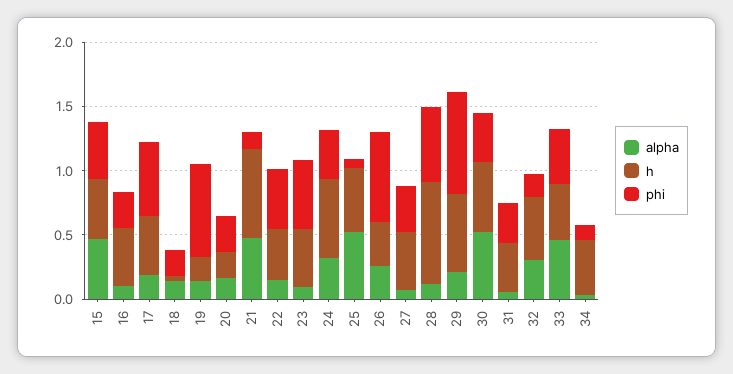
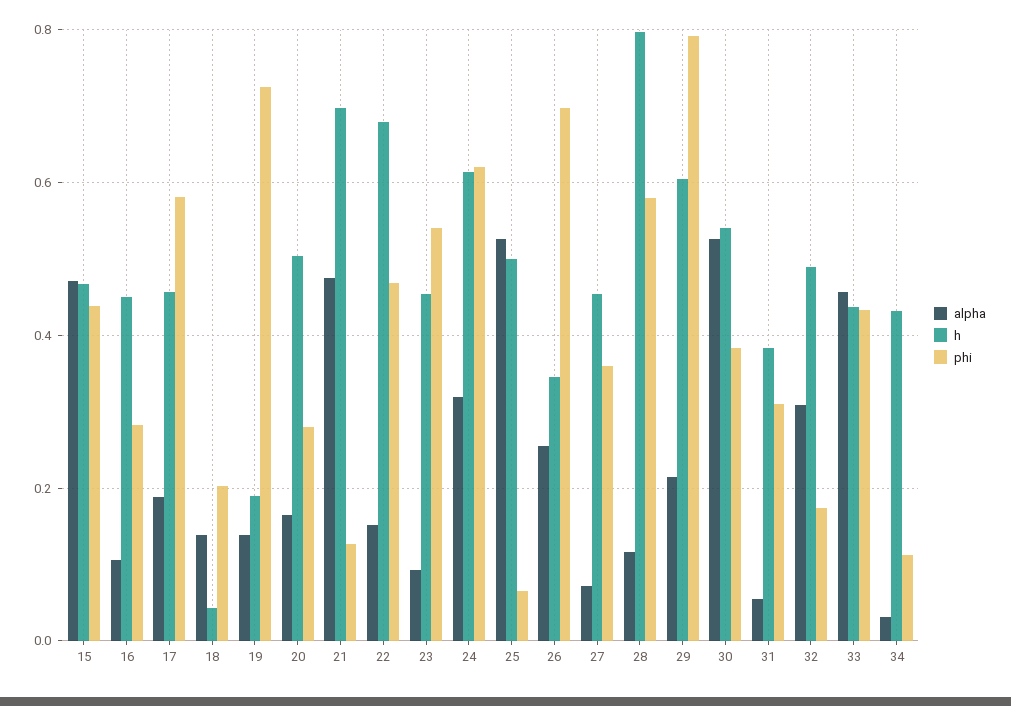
h, 20: 0.2 -> 0.5
h, 22: 0.4 -> 0.68
phi, 24: 0.4 -> 0.62

